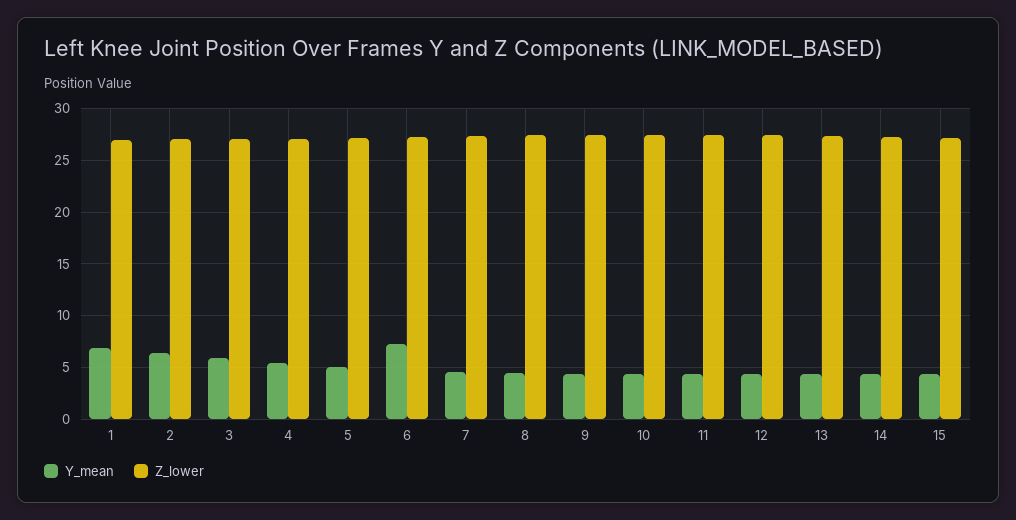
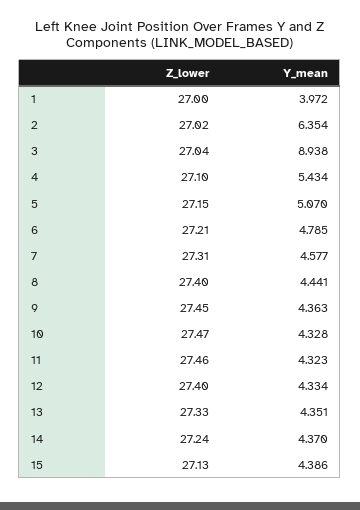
Y_mean, 1: 7 -> 3.972
Y_mean, 3: 6 -> 8.938
Y_mean, 6: 7 -> 4.785

